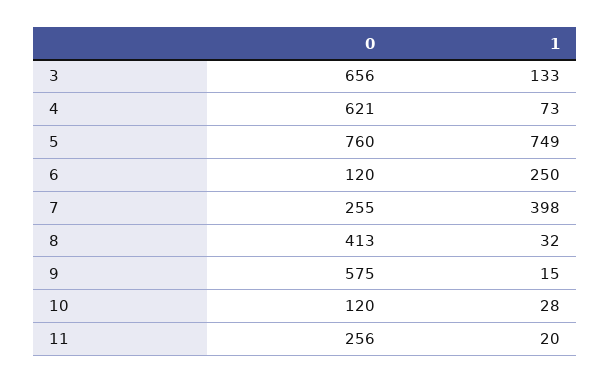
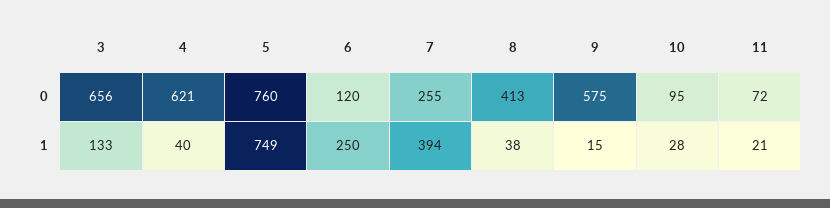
1, 4: 73 -> 40
1, 7: 398 -> 394
1, 8: 32 -> 38
0, 10: 120 -> 95
0, 11: 256 -> 72
1, 11: 20 -> 21

